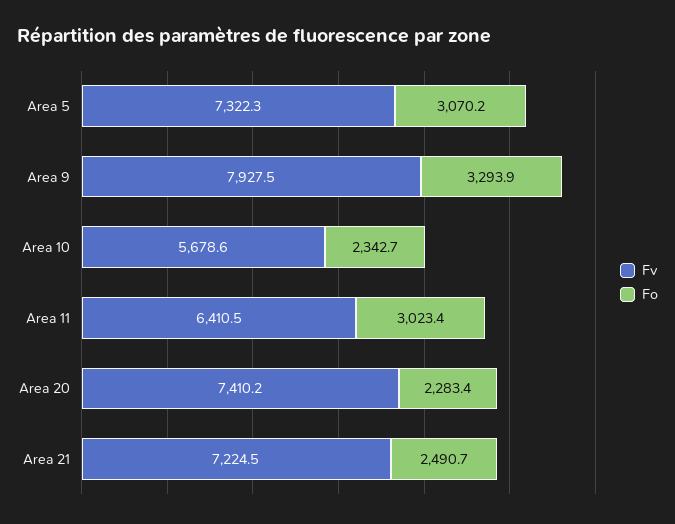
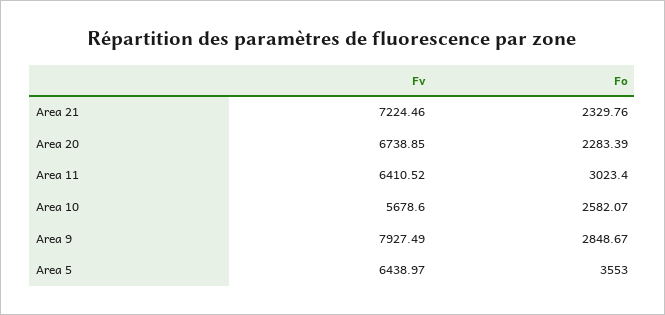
Fv, Area 5: 7322.3 -> 6438.97
Fo, Area 5: 3070.2 -> 3553
Fo, Area 9: 3293.9 -> 2848.67
Fo, Area 10: 2342.7 -> 2582.07
Fv, Area 20: 7410.2 -> 6738.85
Fo, Area 21: 2490.7 -> 2329.76

